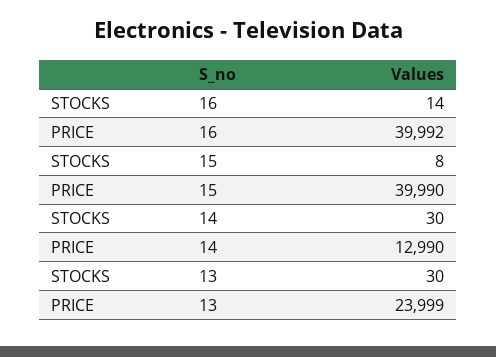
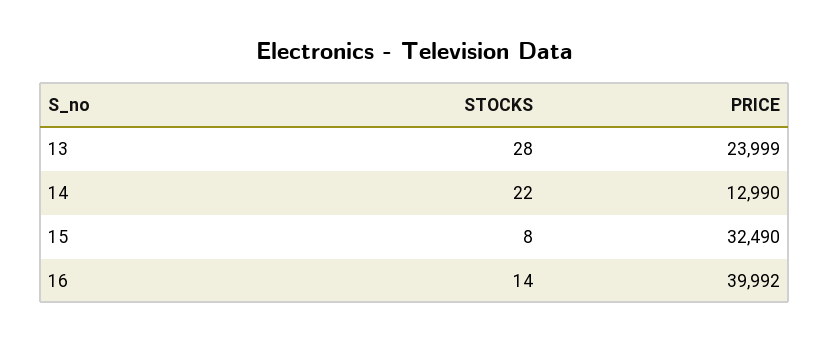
PRICE, 15: 39990 -> 32490
STOCKS, 14: 30 -> 22
STOCKS, 13: 30 -> 28

